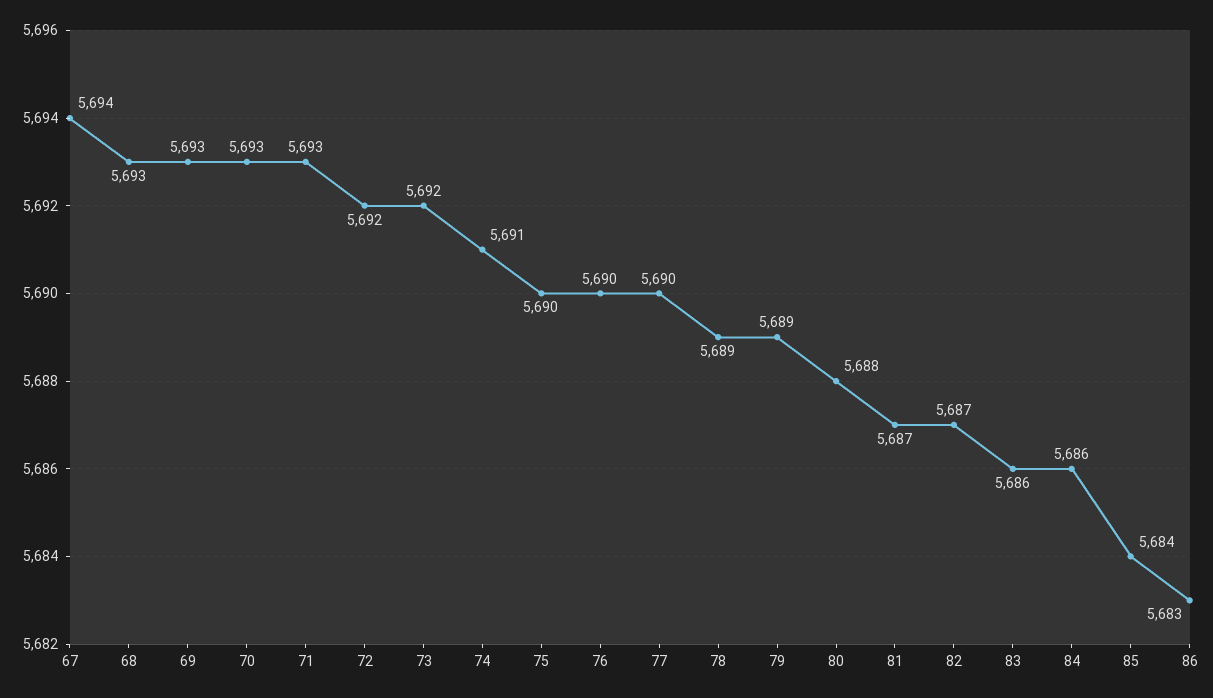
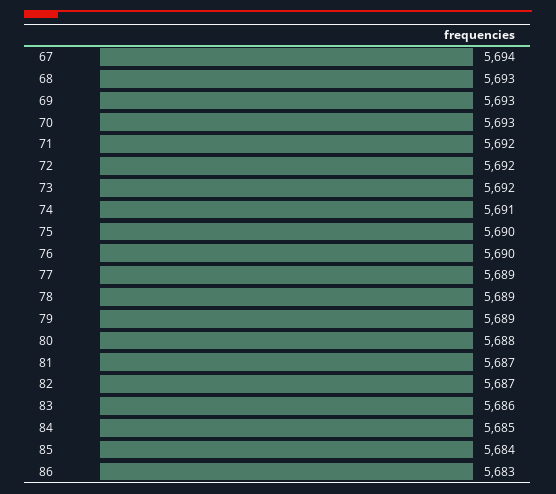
71: 5693 -> 5692
77: 5690 -> 5689
84: 5686 -> 5685

